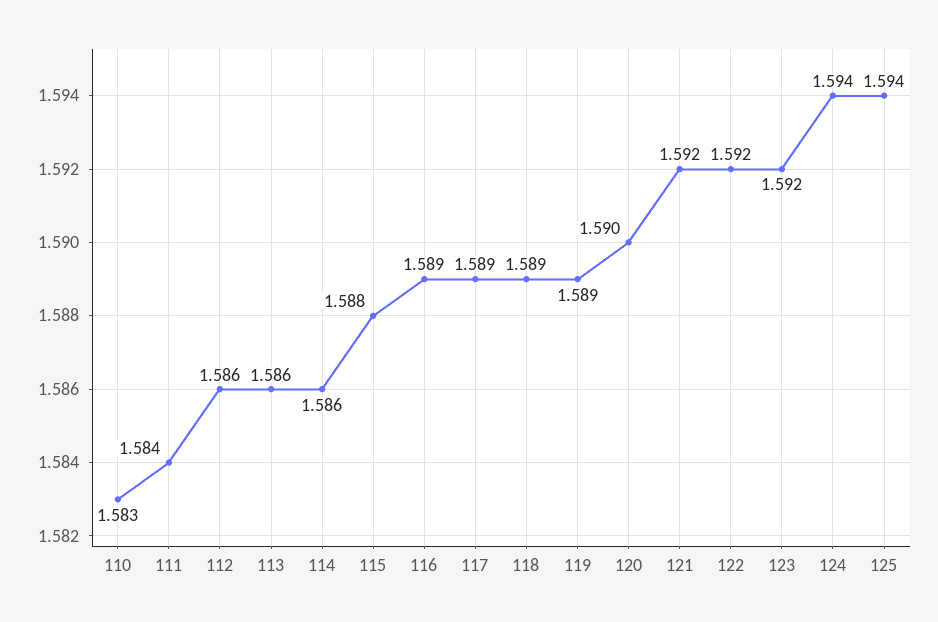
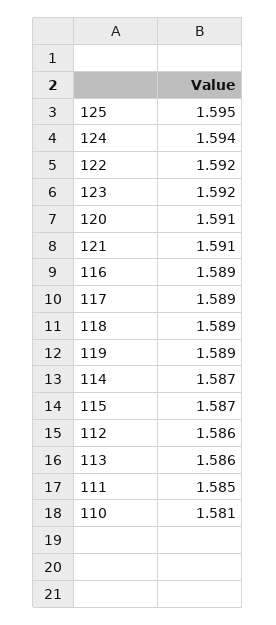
110: 1.583 -> 1.581
111: 1.584 -> 1.585
114: 1.586 -> 1.587
115: 1.588 -> 1.587
120: 1.59 -> 1.591
121: 1.592 -> 1.591
125: 1.594 -> 1.595

